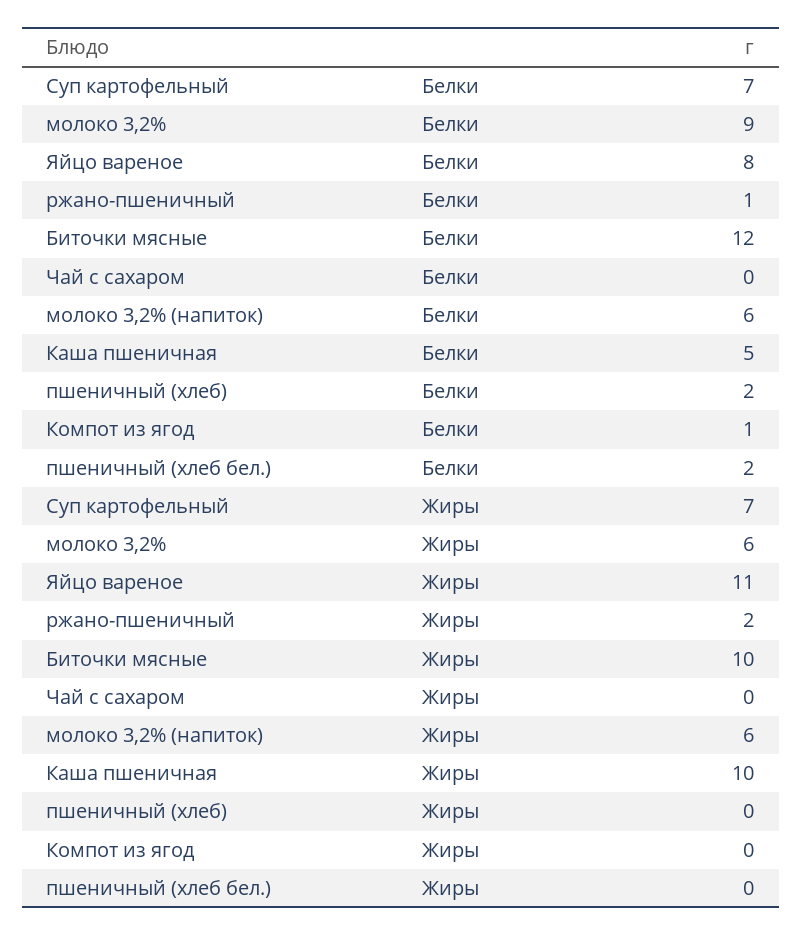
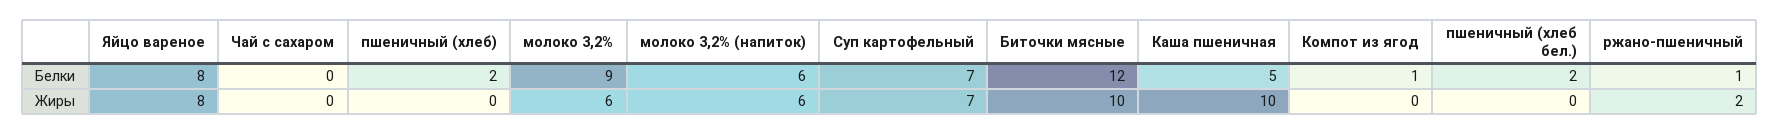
Яйцо вареное, Жиры: 11 -> 8

